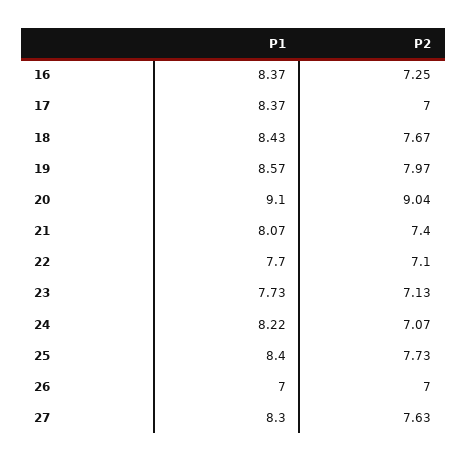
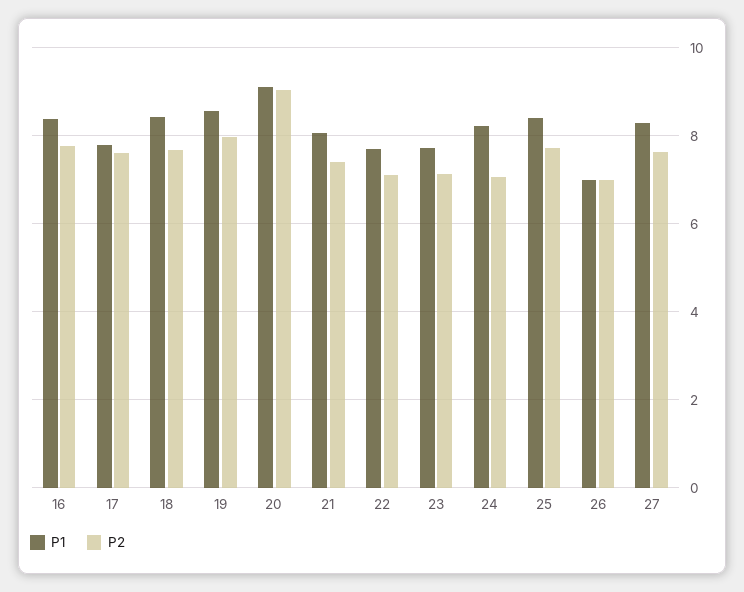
P2, 16: 7.25 -> 7.8
P1, 17: 8.37 -> 7.8
P2, 17: 7 -> 7.6

